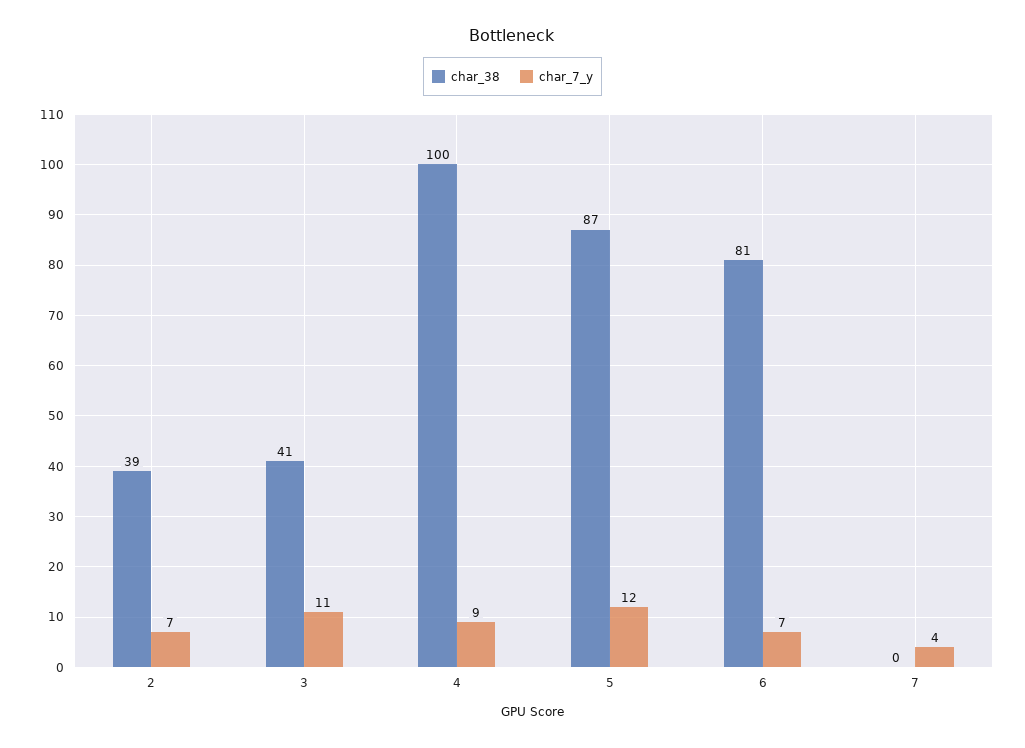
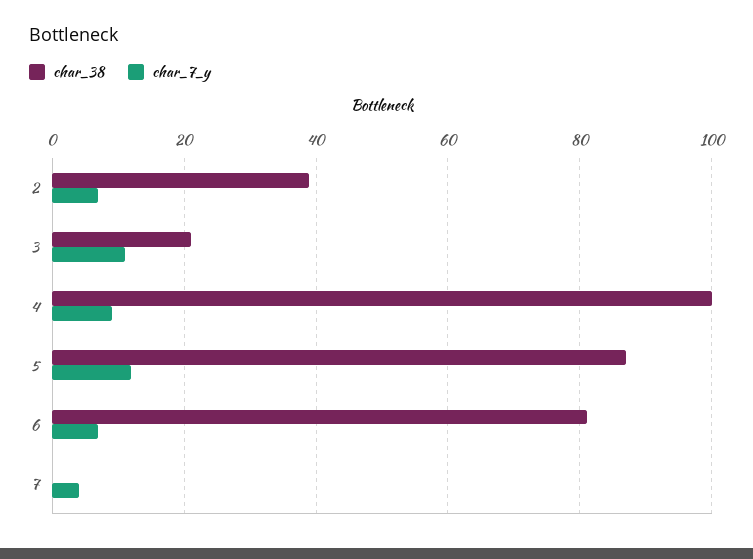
char_38, 3: 41 -> 20

